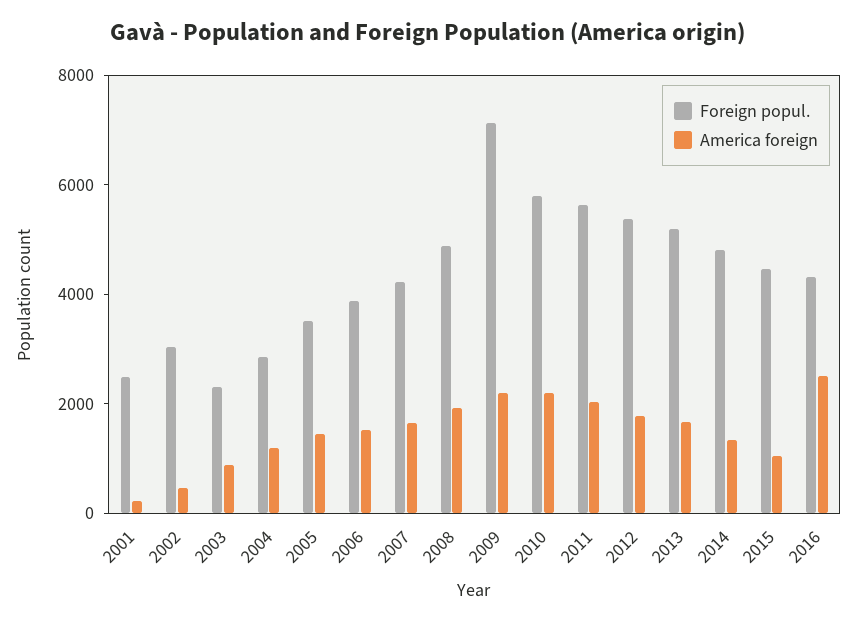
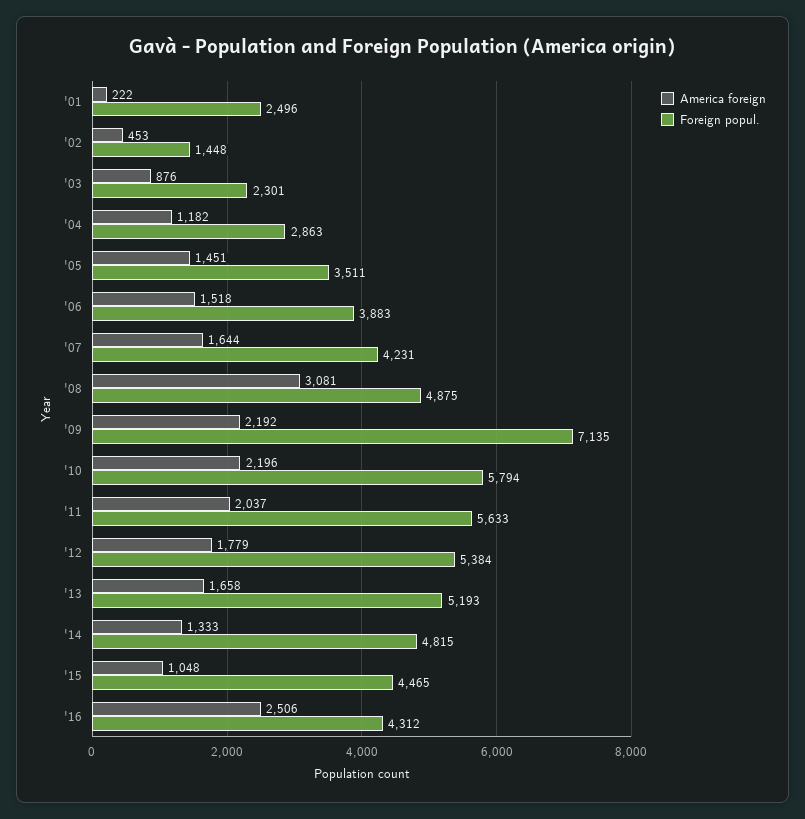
Foreign popul., 2002: 3000 -> 1448
America foreign, 2008: 2000 -> 3081

